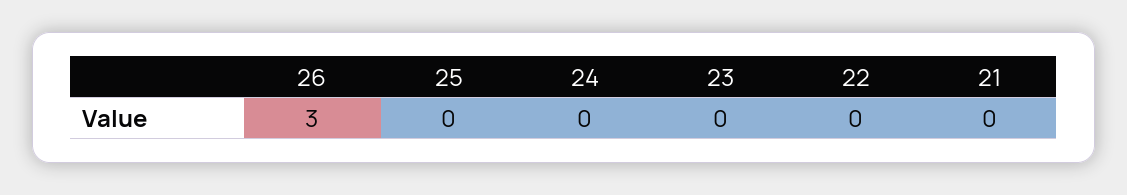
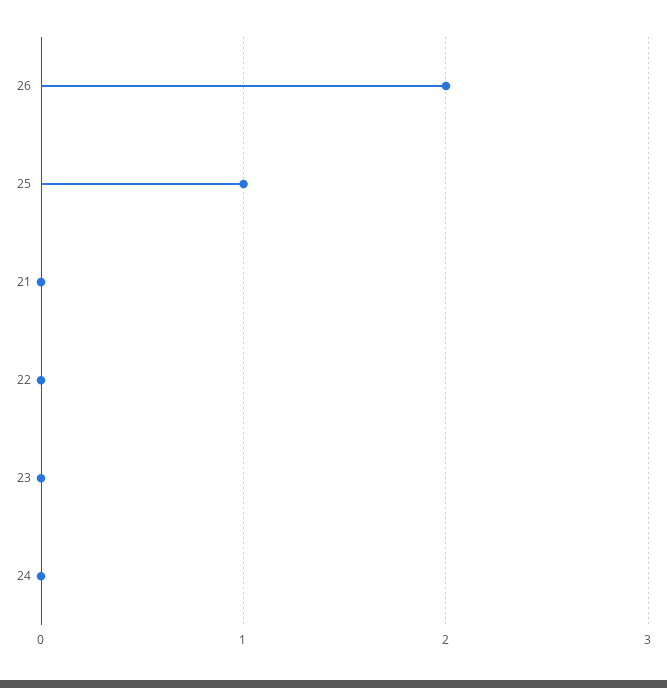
26: 3 -> 2
25: 0 -> 1

